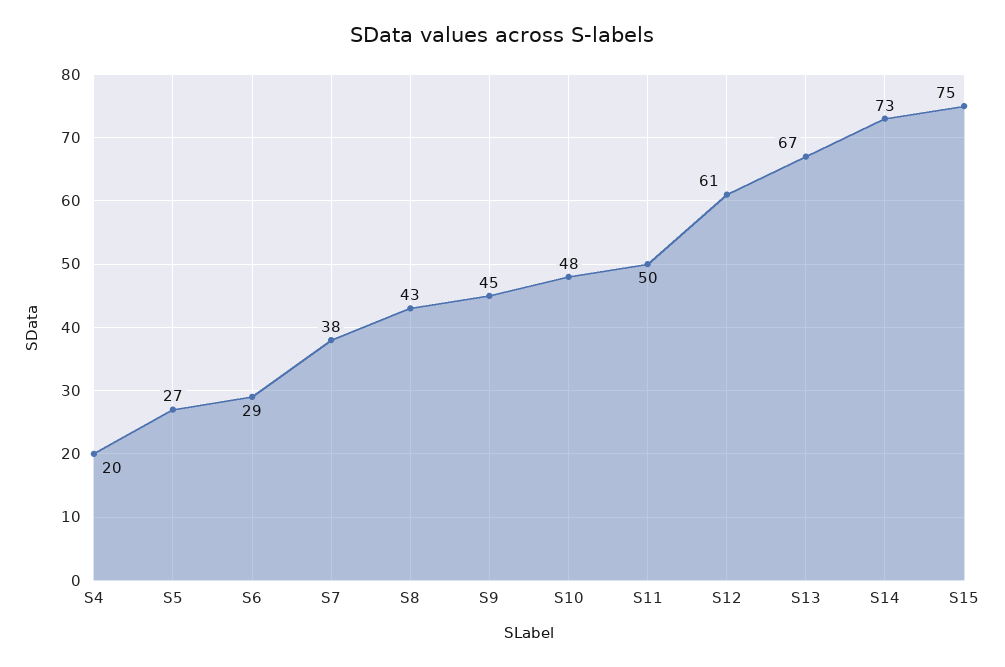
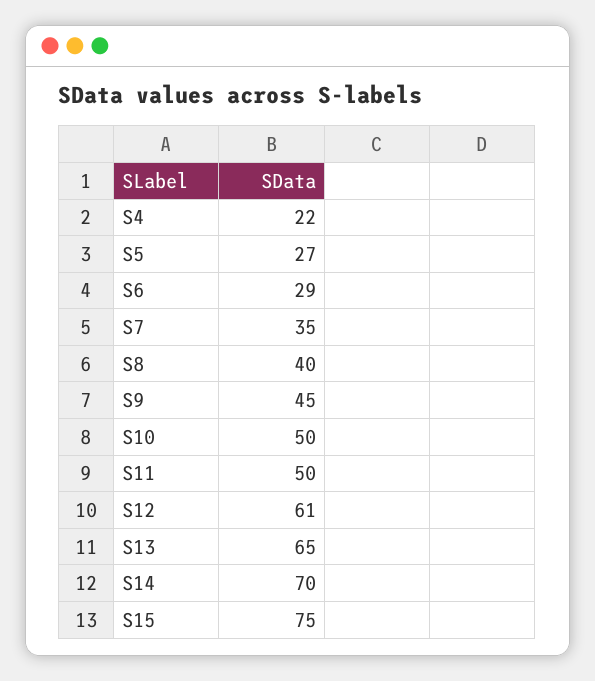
S4: 20 -> 22
S7: 38 -> 35
S8: 43 -> 40
S10: 48 -> 50
S13: 67 -> 65
S14: 73 -> 70

